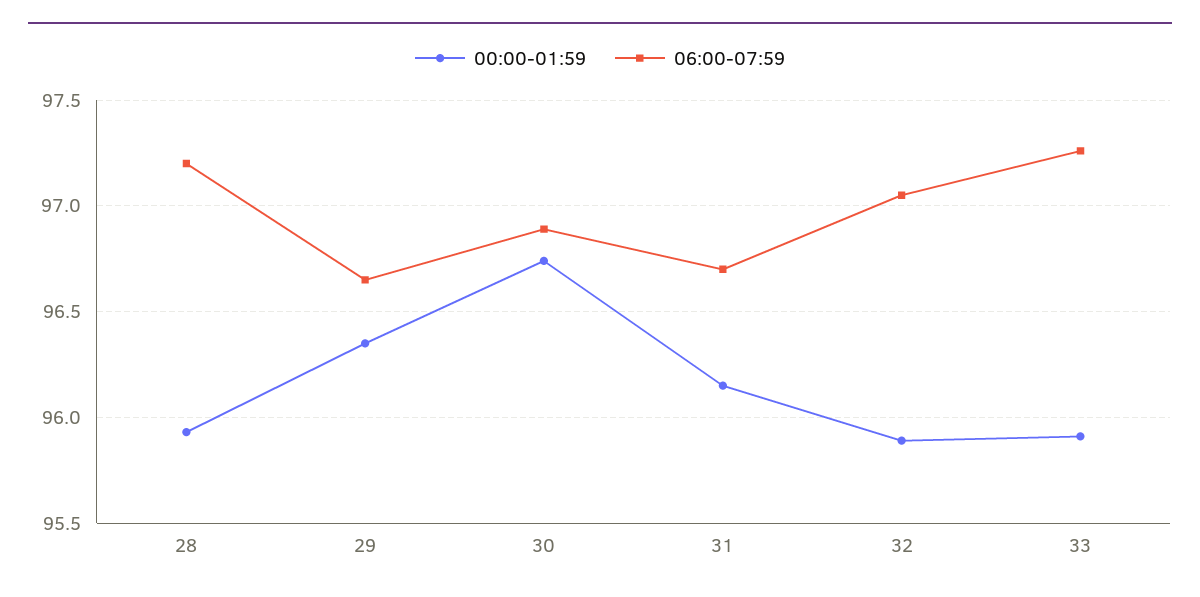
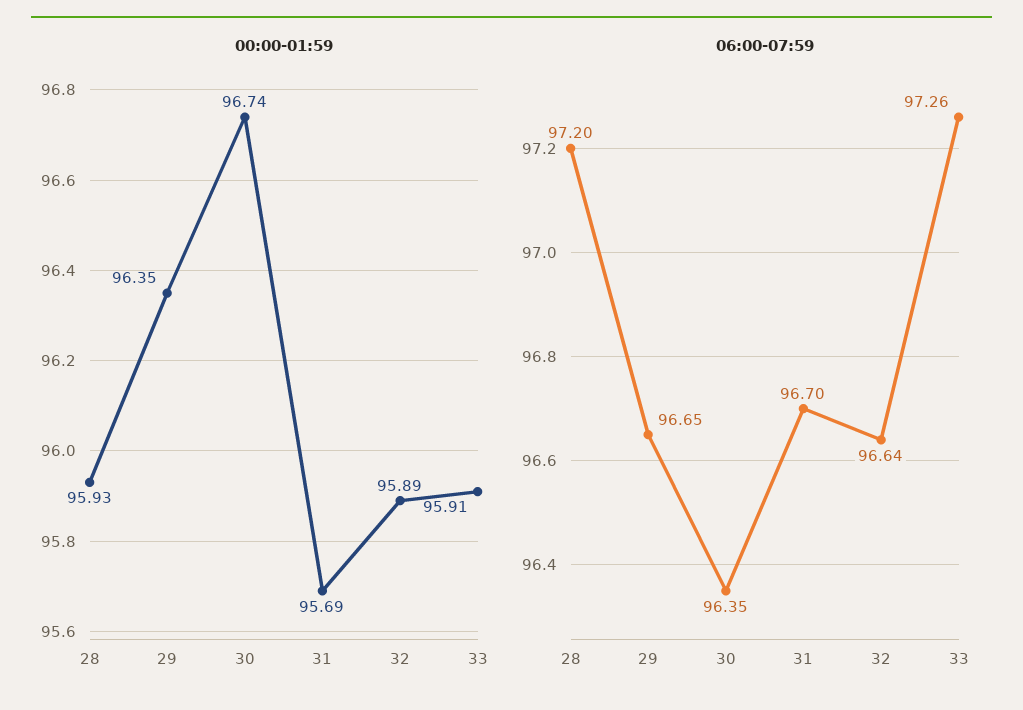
06:00-07:59, 30: 96.9 -> 96.35
00:00-01:59, 31: 96.15 -> 95.69
06:00-07:59, 32: 97.05 -> 96.64

